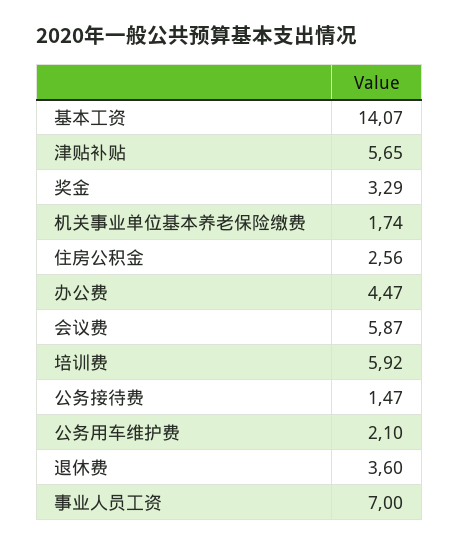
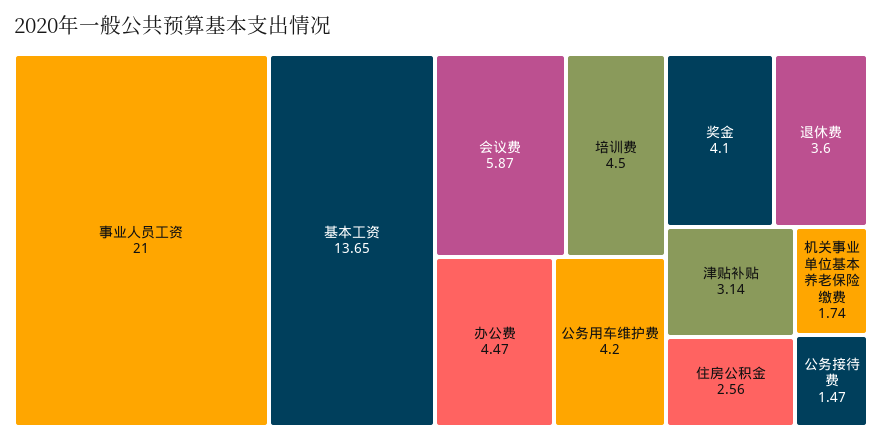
基本工资: 14.07 -> 13.65
津贴补贴: 5.65 -> 3.14
奖金: 3.29 -> 4.1
培训费: 5.92 -> 4.5
公务用车维护费: 2.1 -> 4.2
事业人员工资: 7 -> 21

